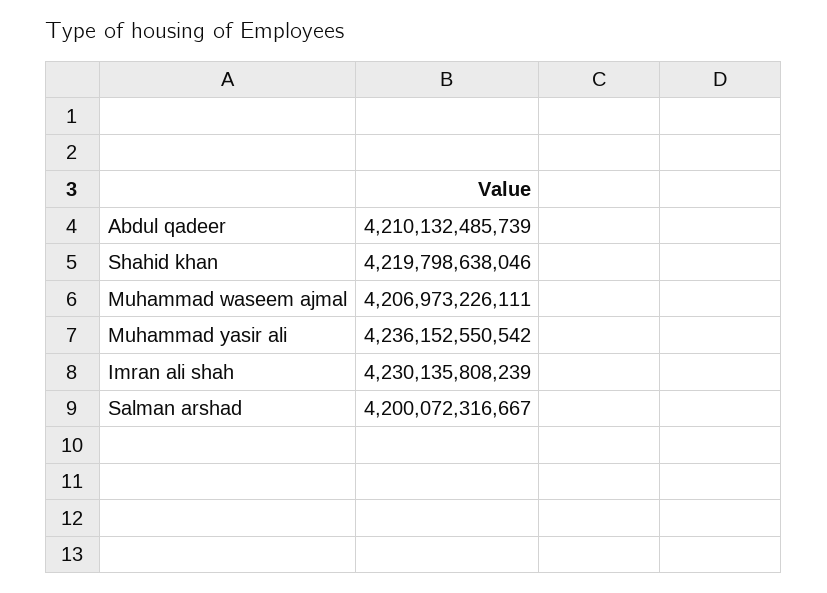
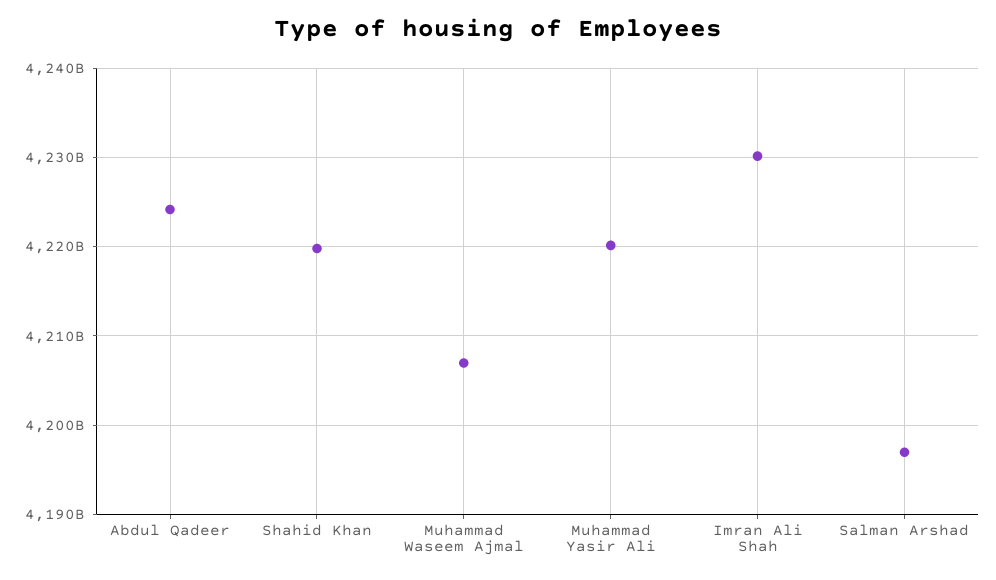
Abdul qadeer: 4210132485739 -> 4224000000000
Muhammad yasir ali: 4236152550542 -> 4220000000000
Salman arshad: 4200072316667 -> 4197000000000

